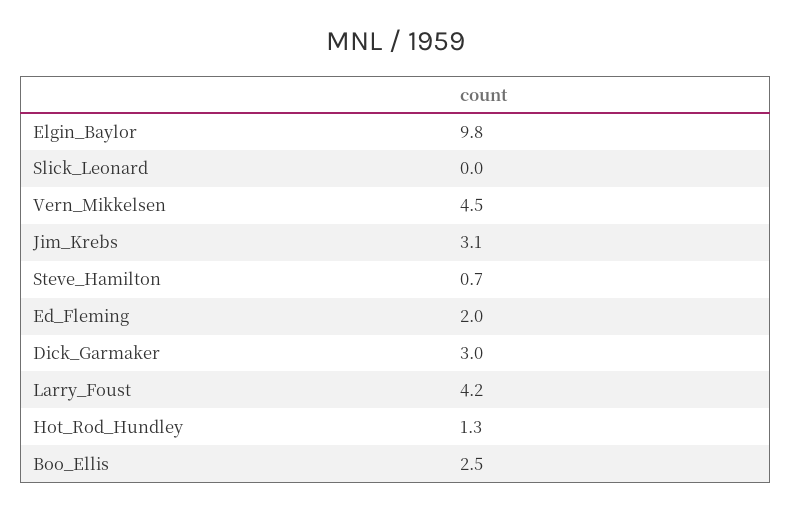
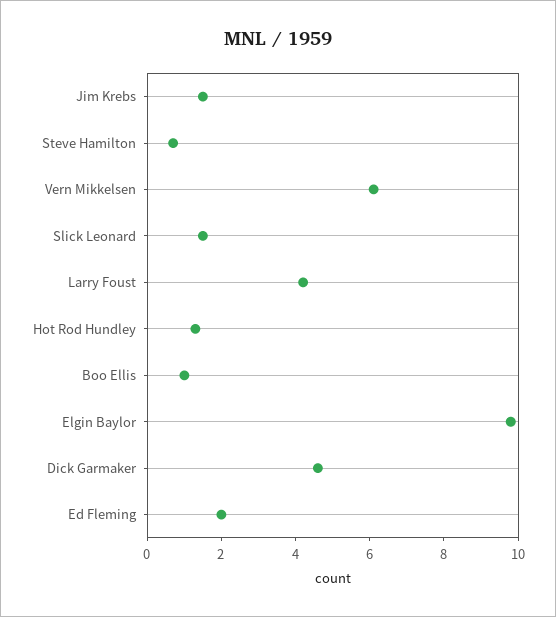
Slick_Leonard: 0 -> 1.5
Vern_Mikkelsen: 4.5 -> 6
Jim_Krebs: 3.1 -> 1.5
Dick_Garmaker: 3 -> 4.5
Boo_Ellis: 2.5 -> 1

